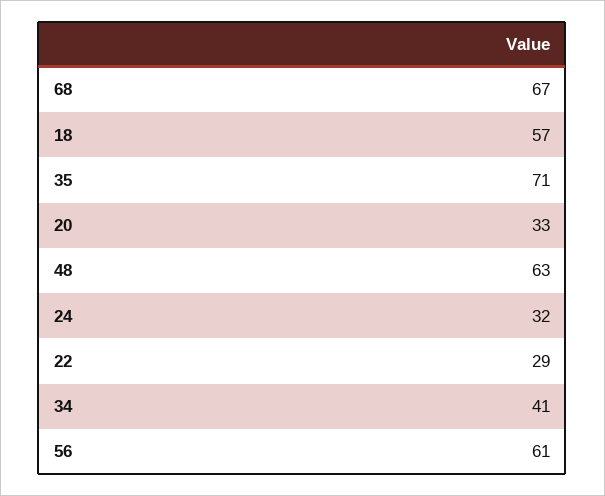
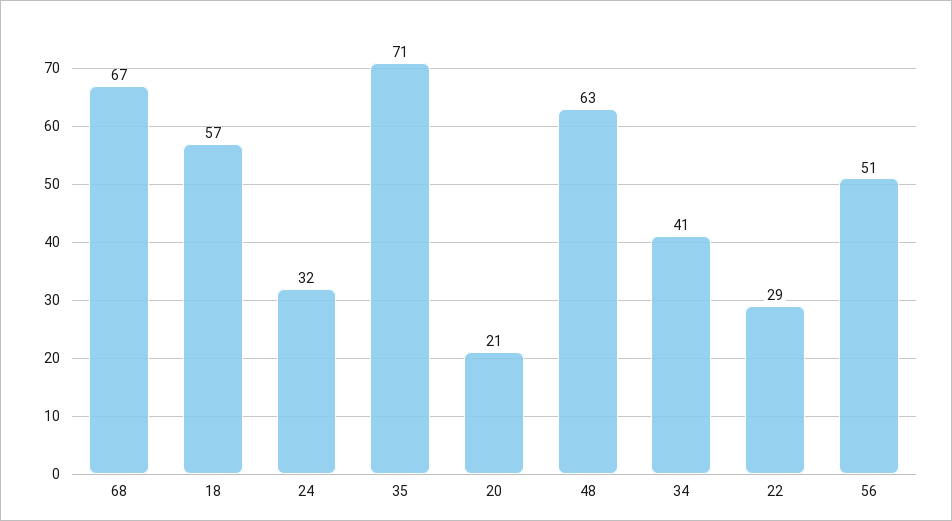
20: 33 -> 21
56: 61 -> 51

